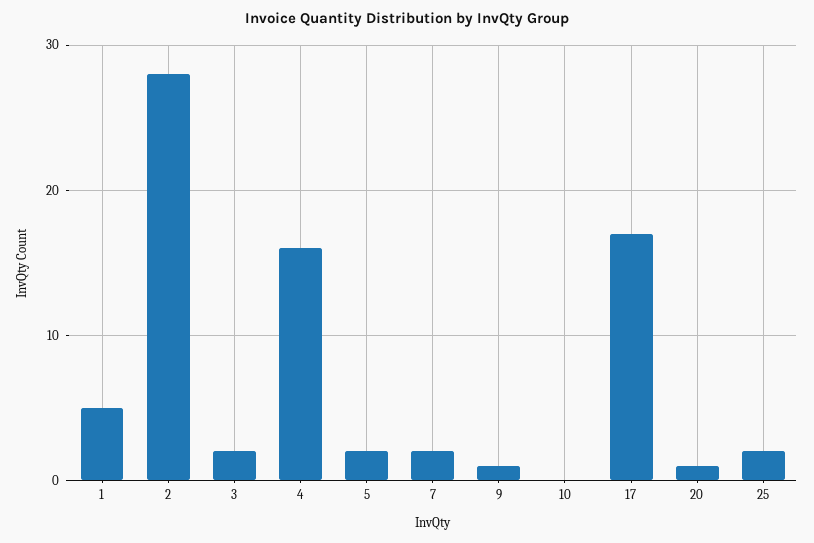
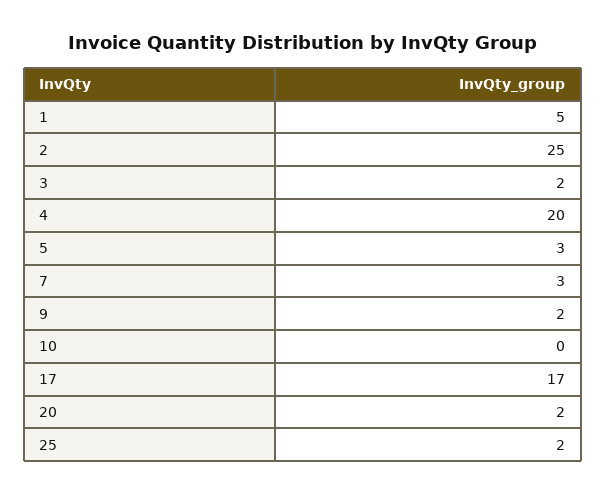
2: 28 -> 25
4: 16 -> 20
5: 2 -> 3
7: 2 -> 3
9: 1 -> 2
20: 1 -> 2

